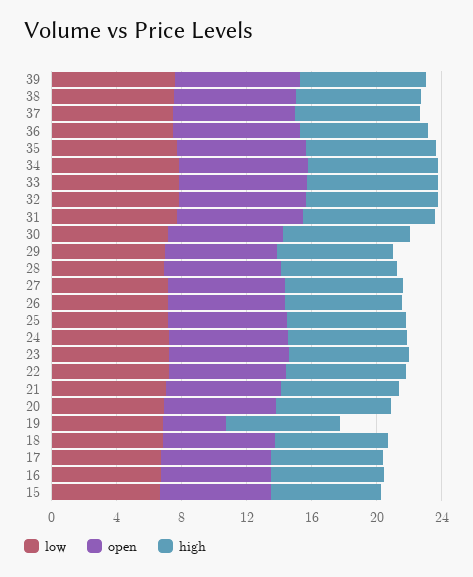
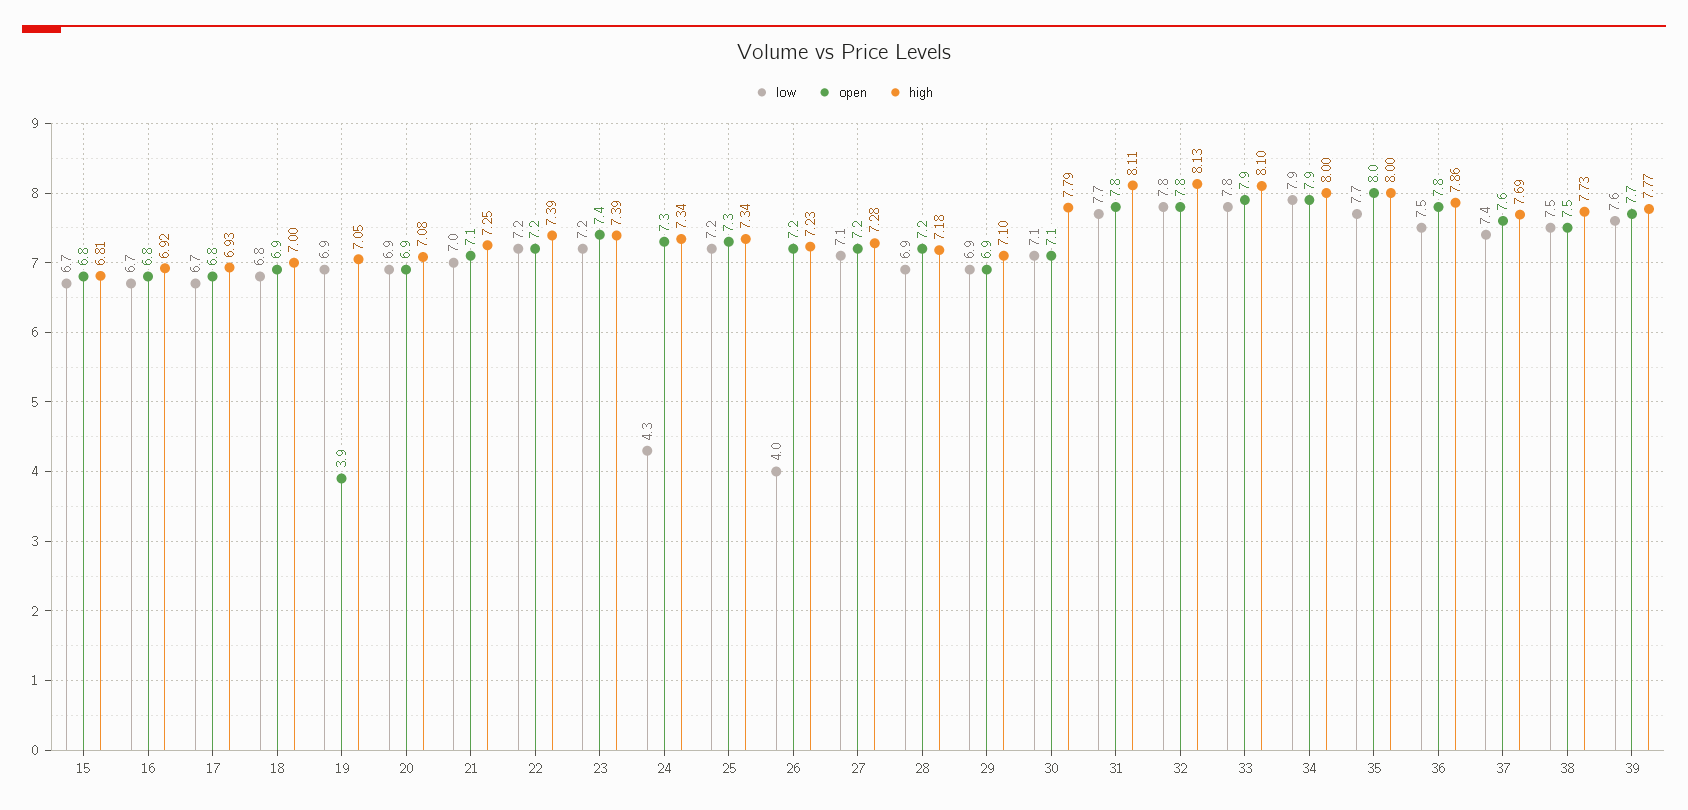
low, 26: 7 -> 4
low, 24: 7 -> 4.3

